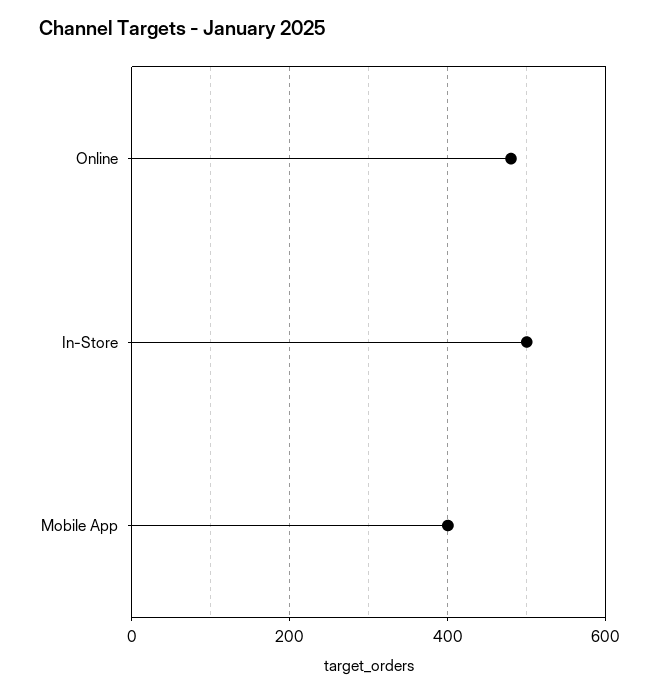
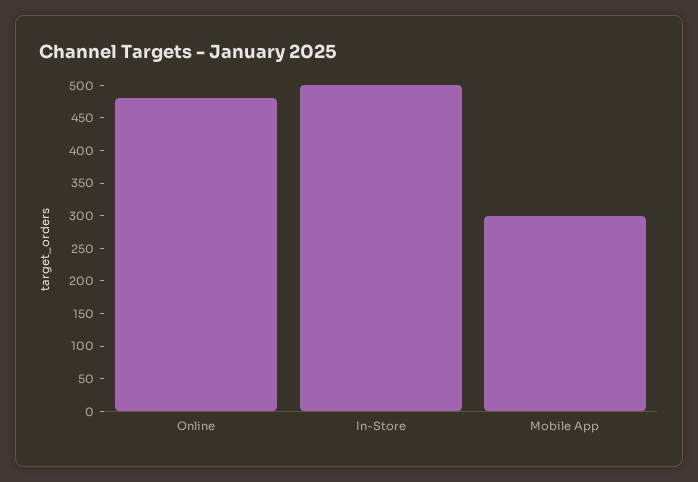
Mobile App: 400 -> 300

